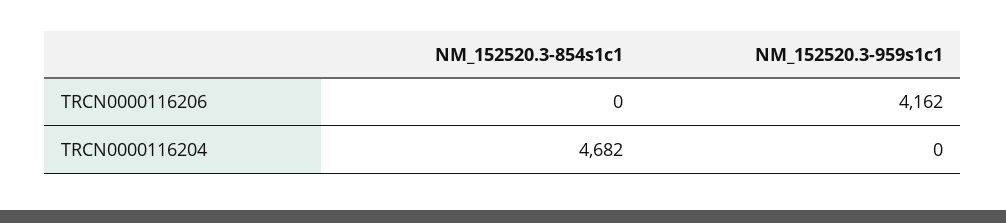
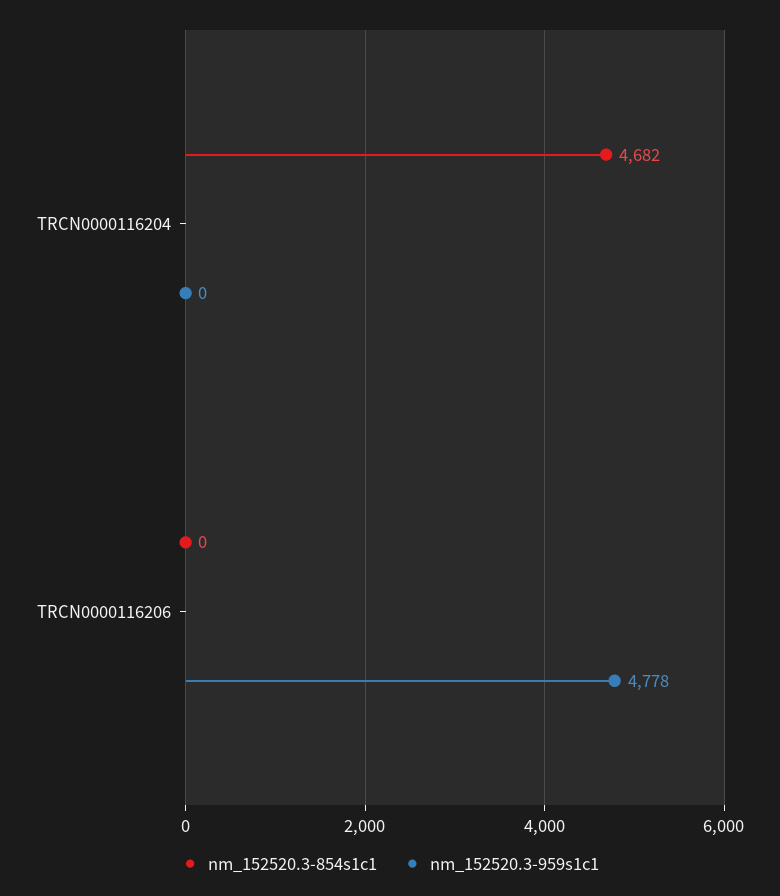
NM_152520.3-959s1c1, TRCN0000116206: 4162 -> 4778

